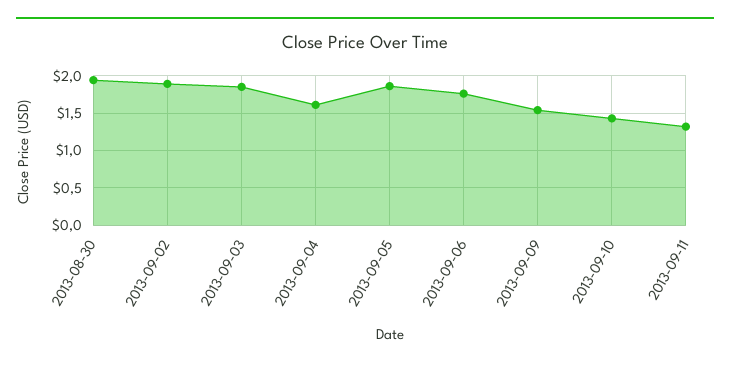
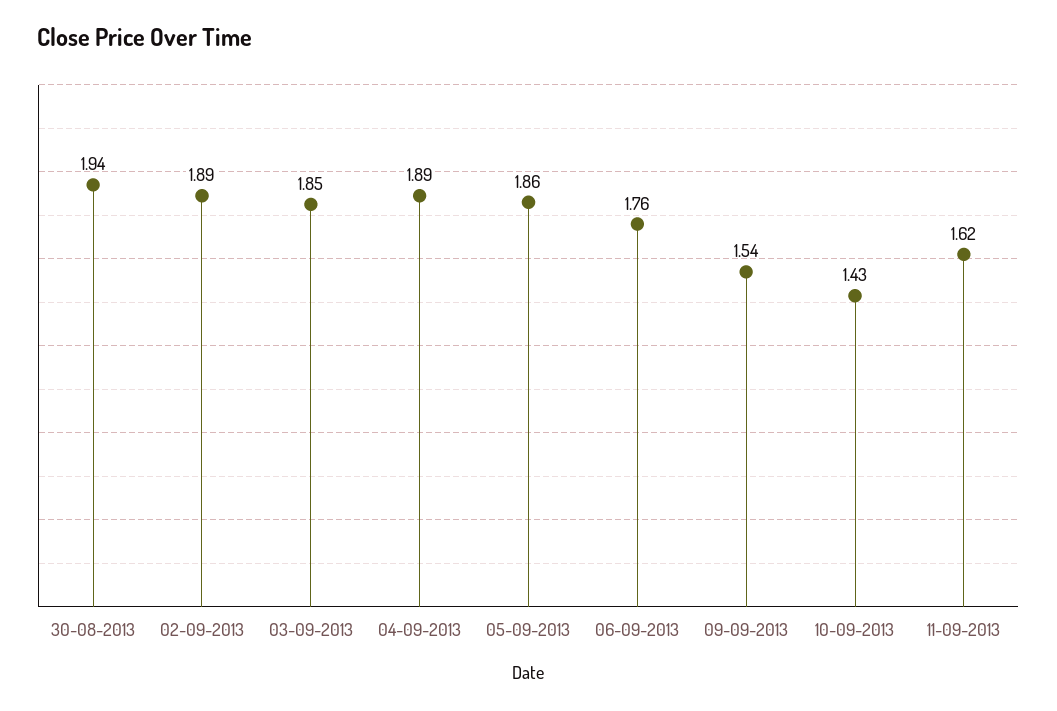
2013-09-04: 1.6 -> 1.89
2013-09-11: 1.3 -> 1.62

